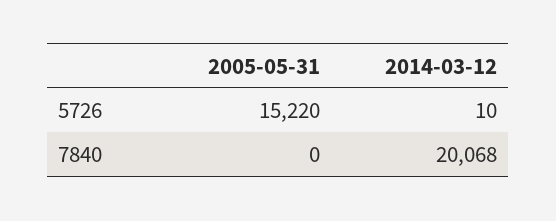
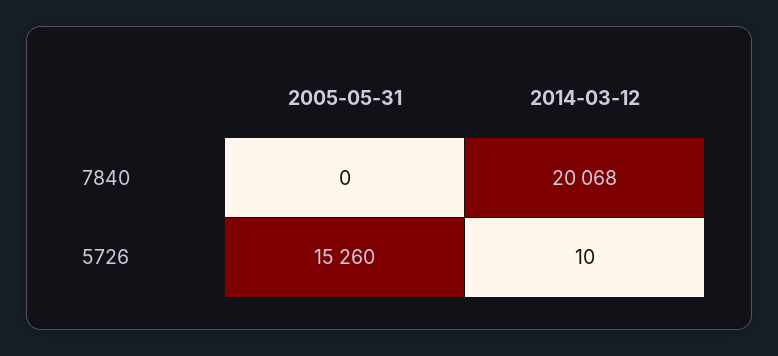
2005-05-31, 5726: 15220 -> 15260

